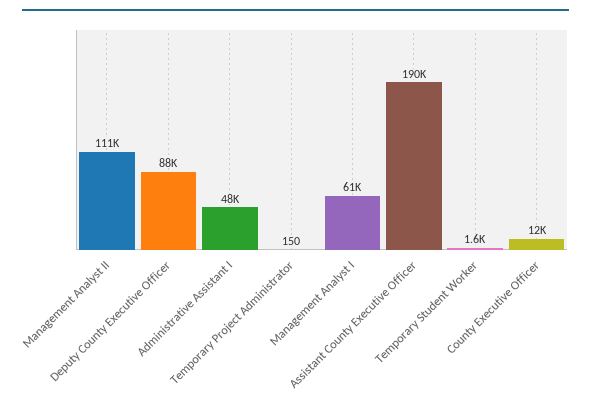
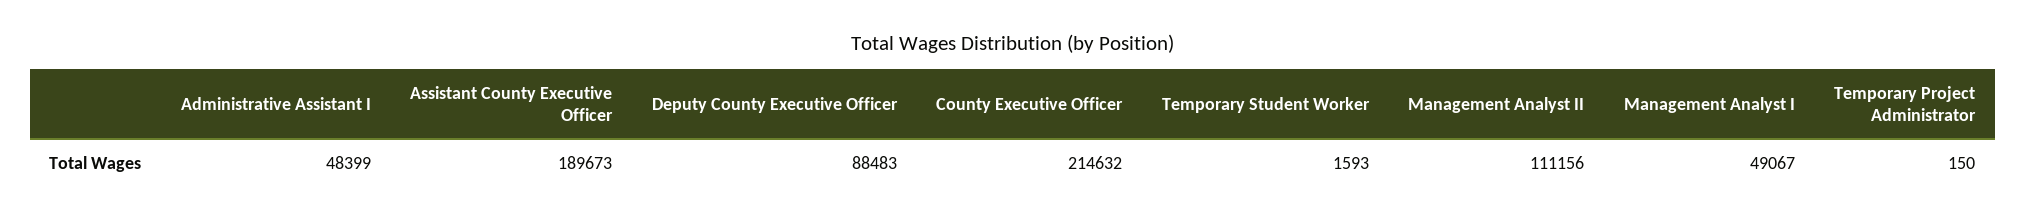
Management Analyst I: 61000 -> 49067
County Executive Officer: 12000 -> 214632

